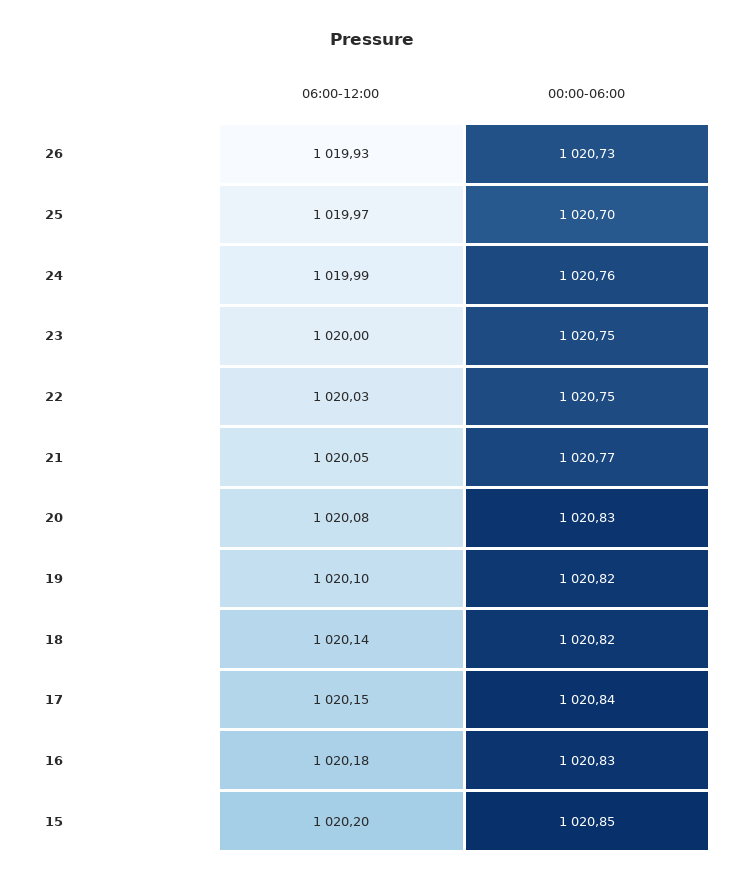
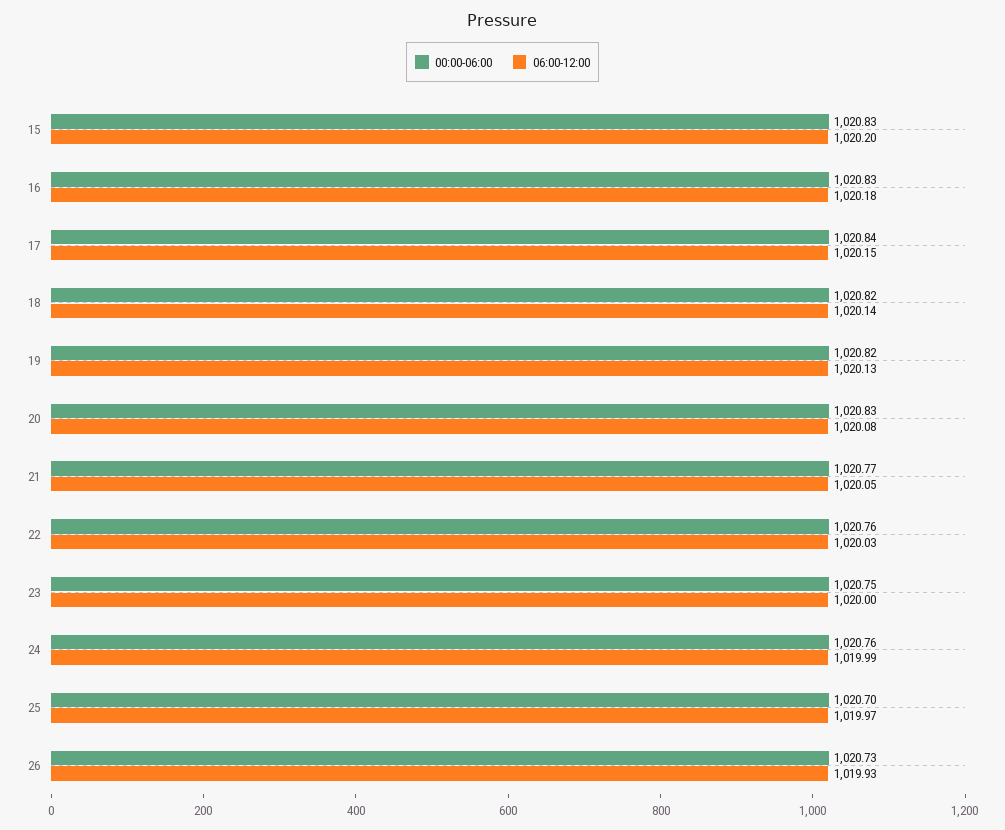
00:00-06:00, 22: 1020.75 -> 1020.76
06:00-12:00, 19: 1020.1 -> 1020.13
00:00-06:00, 15: 1020.85 -> 1020.83

